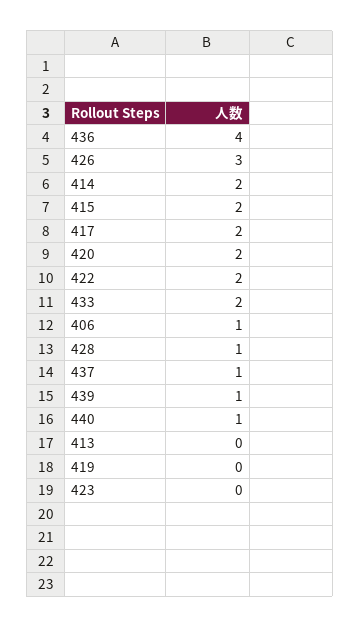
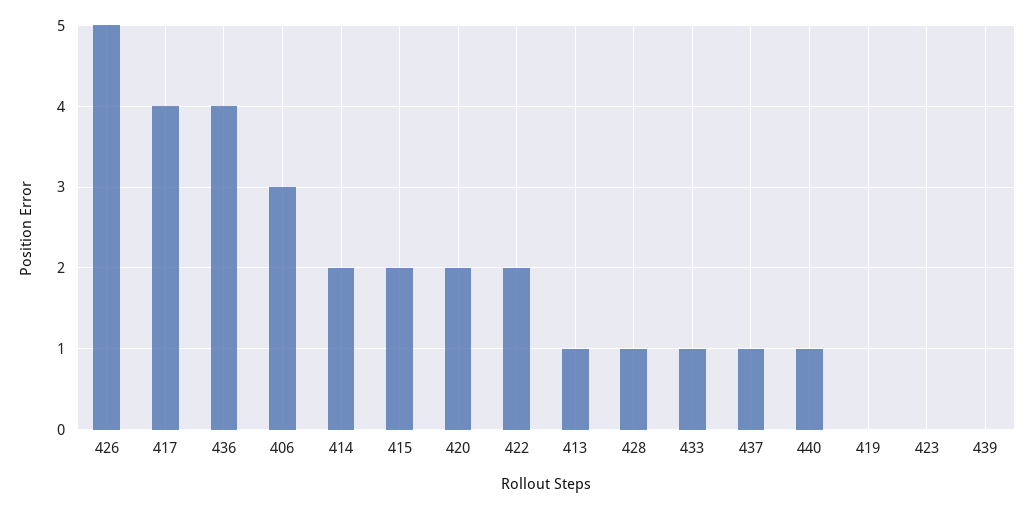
426: 3 -> 5
417: 2 -> 4
433: 2 -> 1
406: 1 -> 3
439: 1 -> 0
413: 0 -> 1

